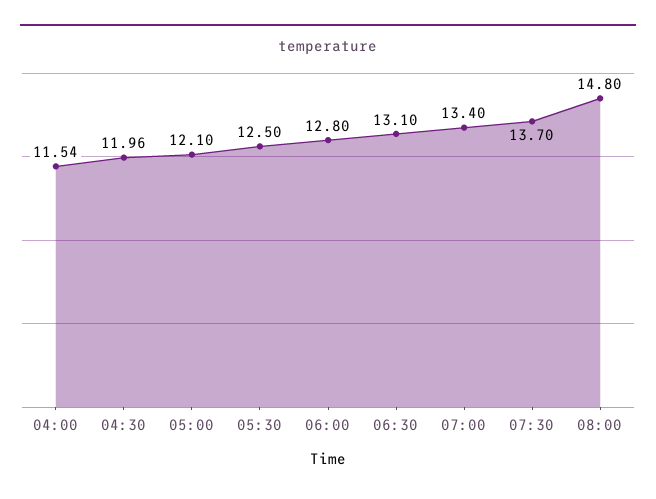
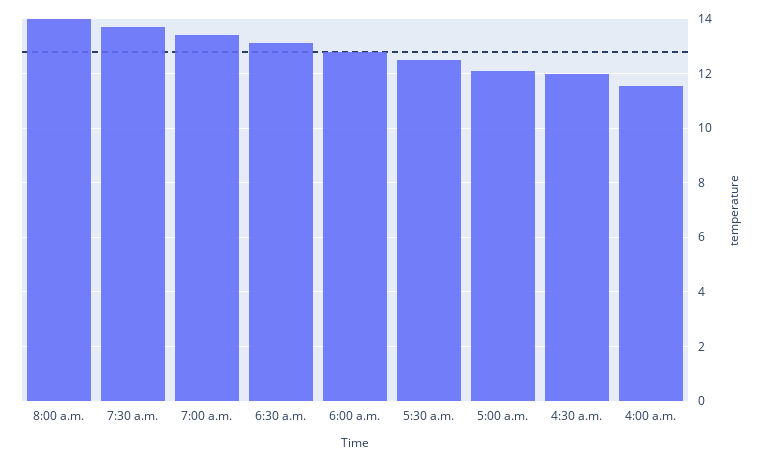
08:00: 14.8 -> 14

